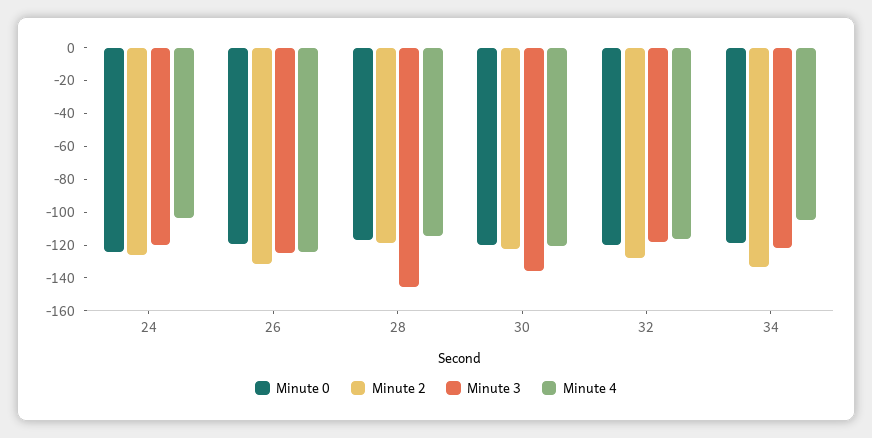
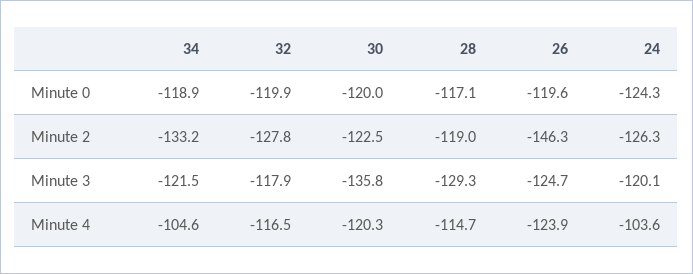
Minute 2, 26: -130 -> -146.3
Minute 3, 28: -145 -> -129.3

